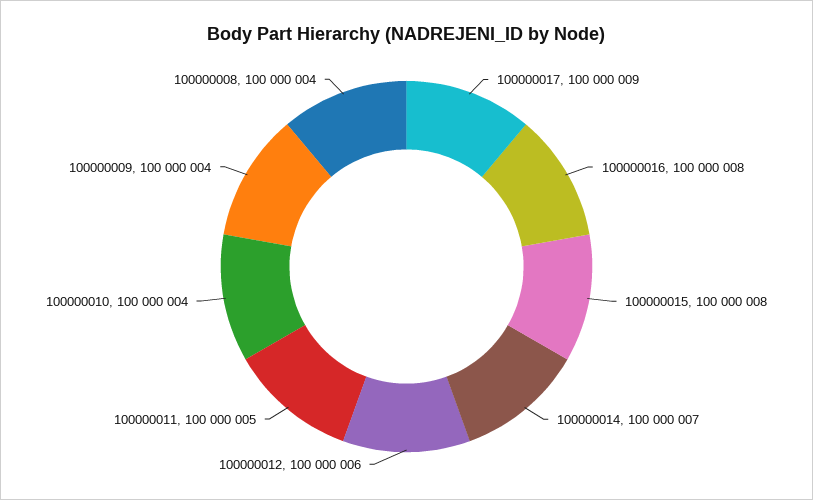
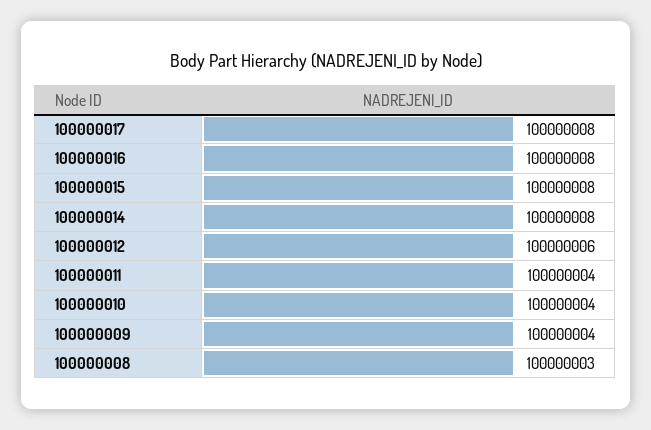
100000017: 100000009 -> 100000008
100000014: 100000007 -> 100000008
100000011: 100000005 -> 100000004
100000008: 100000004 -> 100000003

